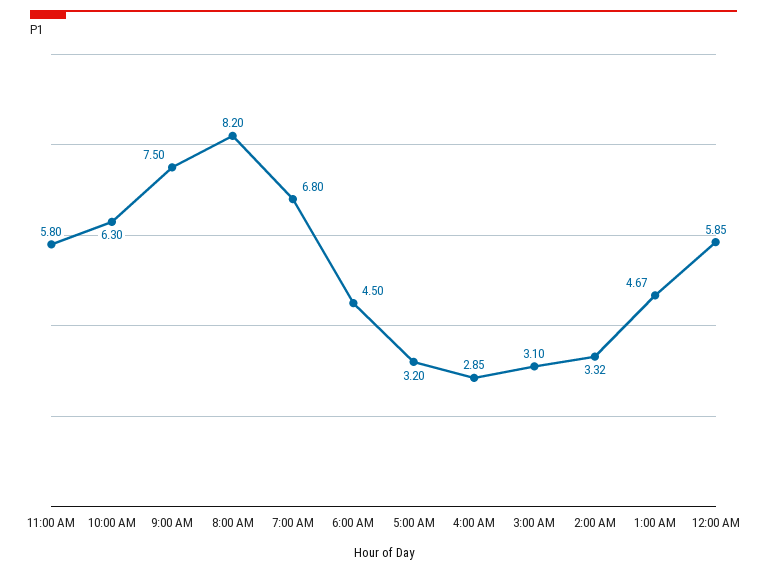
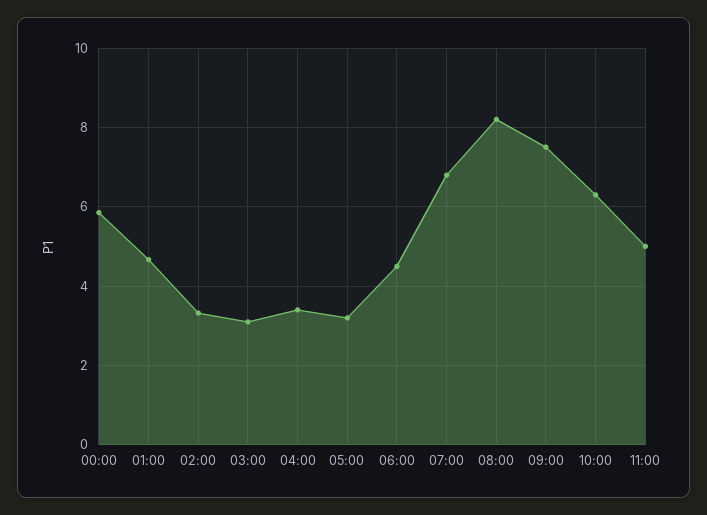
11:00 AM: 5.8 -> 5
4:00 AM: 2.85 -> 3.4

